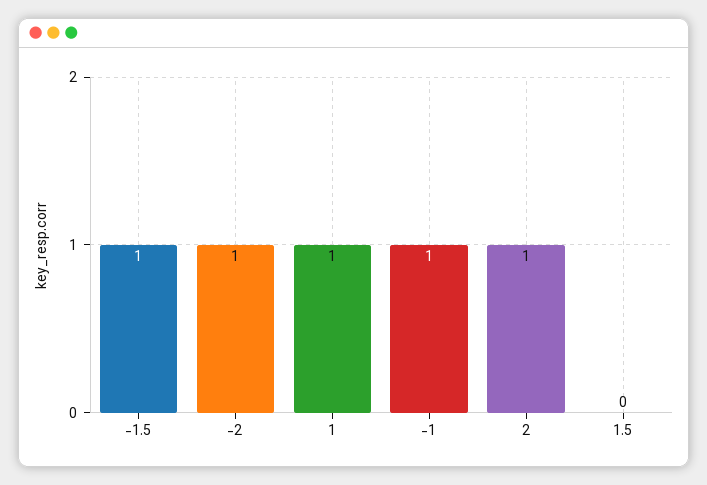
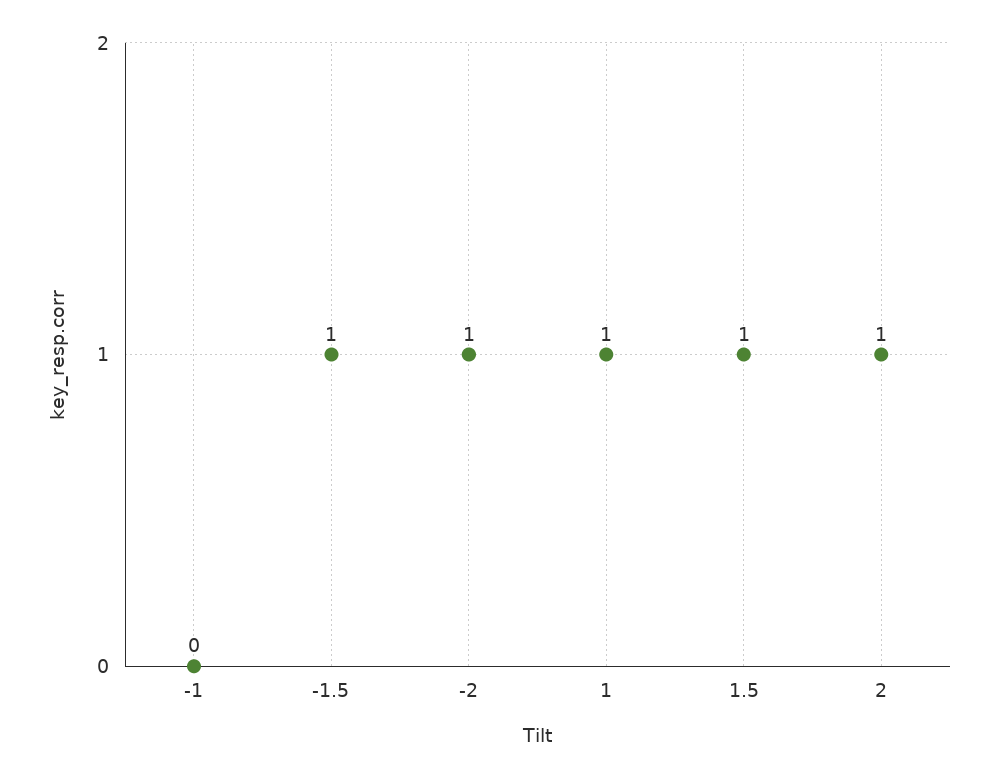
-1: 1 -> 0
1.5: 0 -> 1

